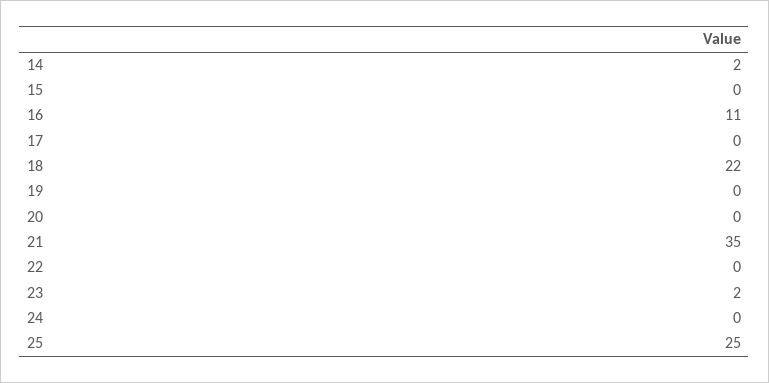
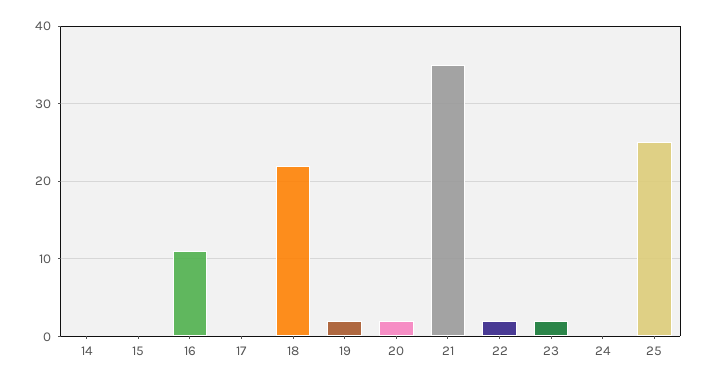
14: 2 -> 0
19: 0 -> 2
20: 0 -> 2
22: 0 -> 2

